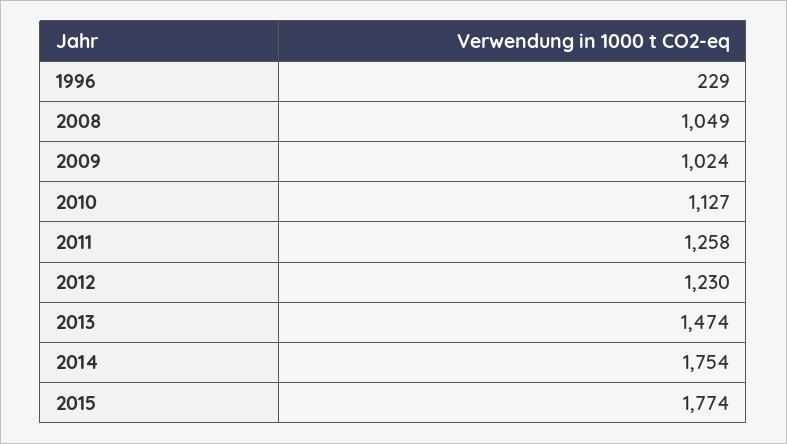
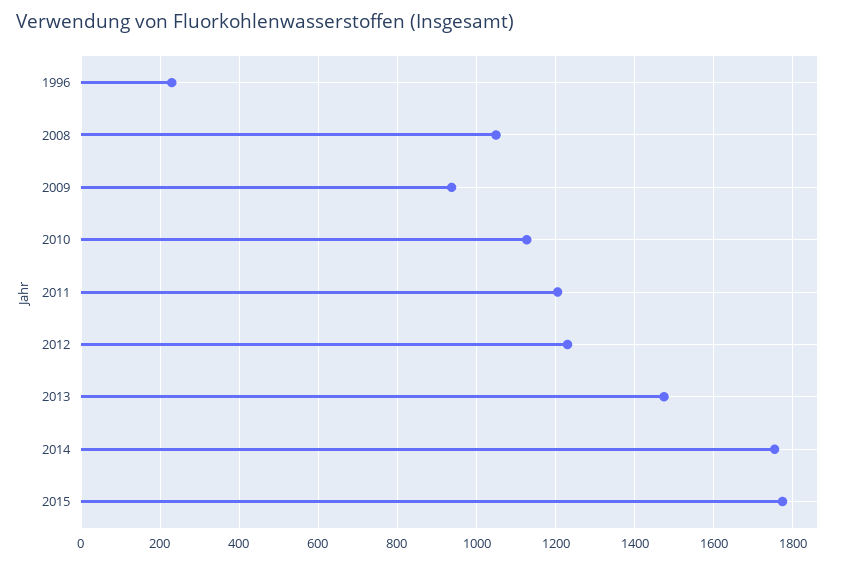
2009: 1024 -> 940
2011: 1258 -> 1200

